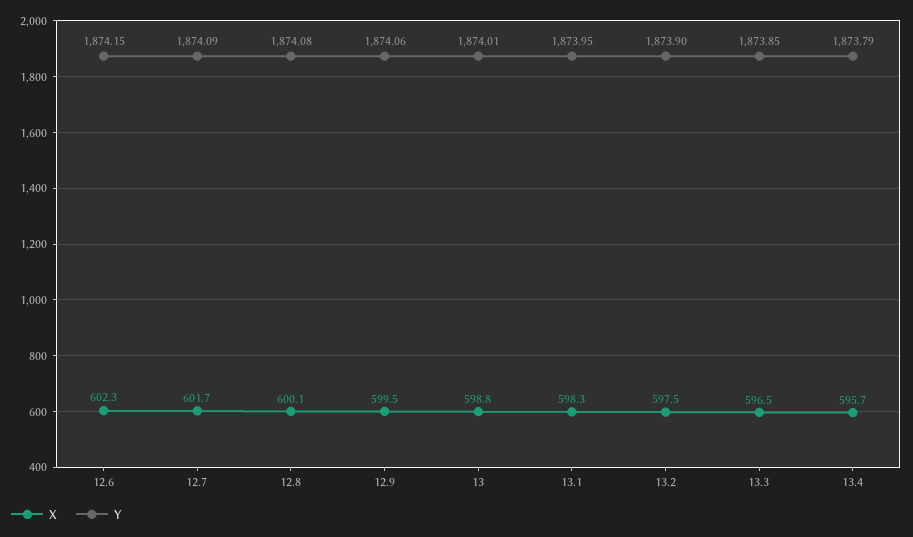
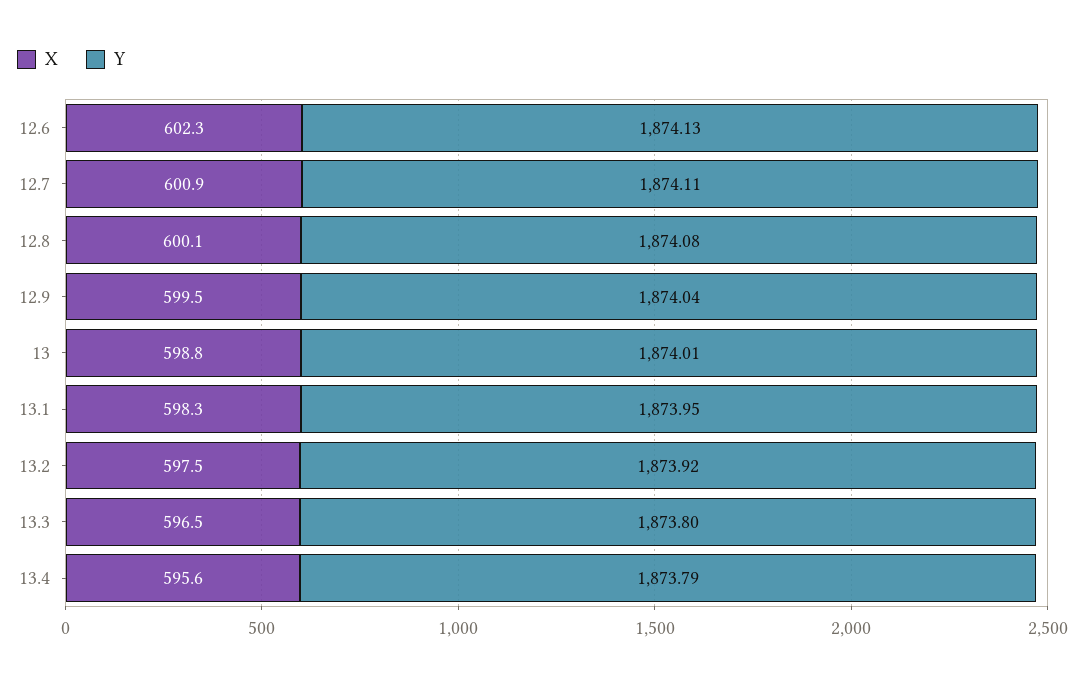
Y, 12.6: 1874.15 -> 1874.13
X, 12.7: 601.7 -> 600.9
Y, 12.7: 1874.09 -> 1874.11
Y, 12.9: 1874.06 -> 1874.04
Y, 13.2: 1873.9 -> 1873.92
Y, 13.3: 1873.85 -> 1873.8
X, 13.4: 595.7 -> 595.6

